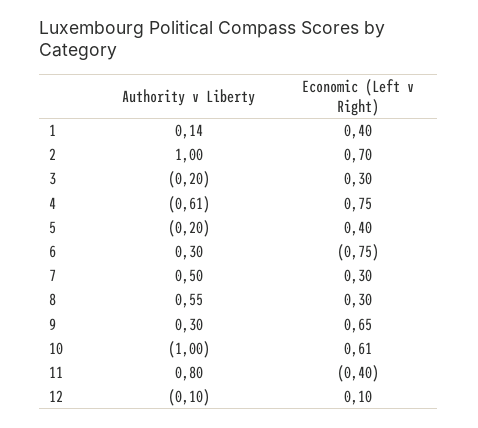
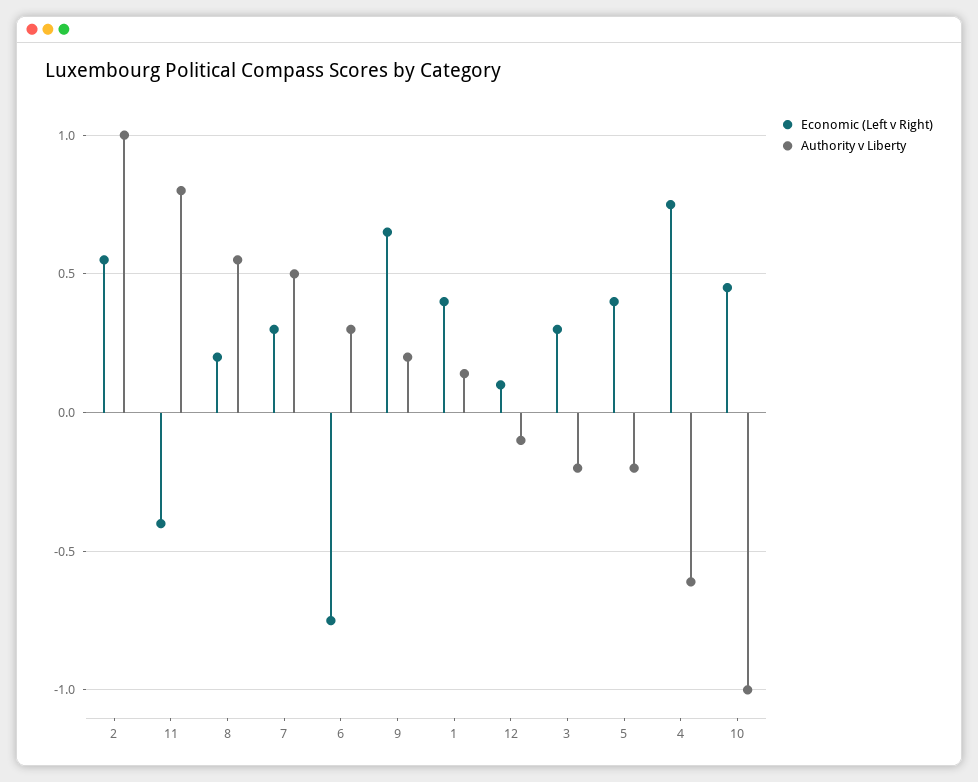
Economic (Left v Right), 2: 0.7 -> 0.55
Economic (Left v Right), 8: 0.3 -> 0.2
Authority v Liberty, 9: 0.3 -> 0.2
Economic (Left v Right), 10: 0.61 -> 0.45

